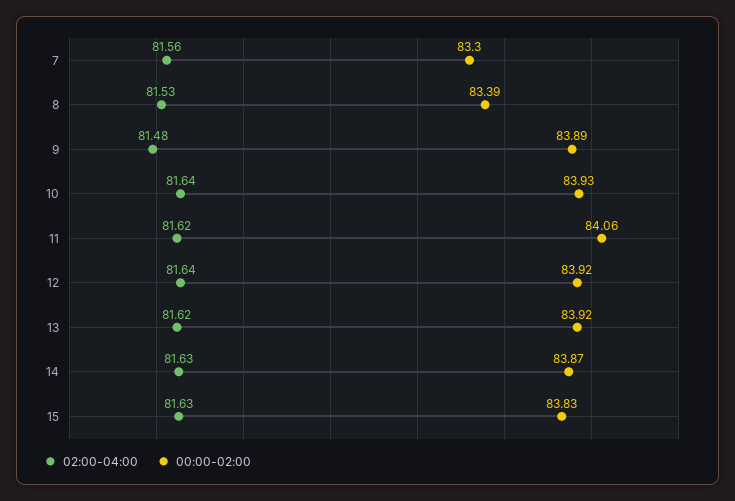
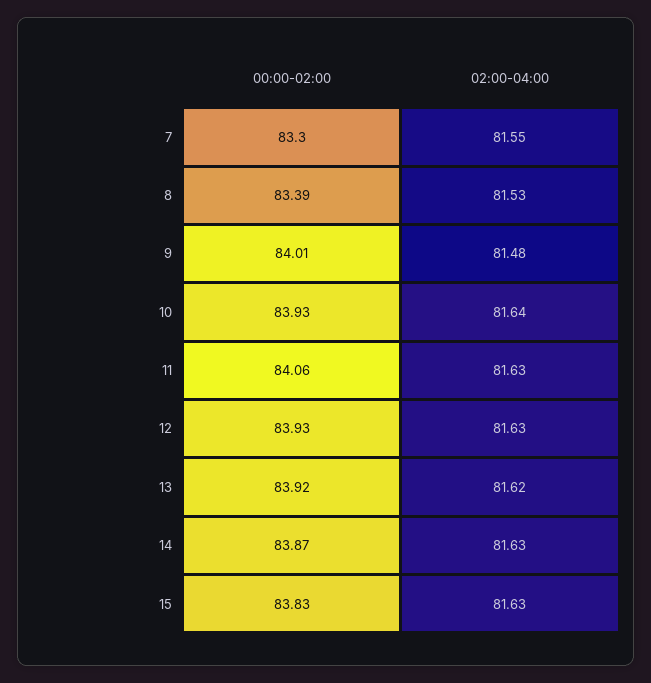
02:00-04:00, 7: 81.56 -> 81.55
00:00-02:00, 9: 83.89 -> 84.01
02:00-04:00, 11: 81.62 -> 81.63
02:00-04:00, 12: 81.64 -> 81.63
00:00-02:00, 12: 83.92 -> 83.93

